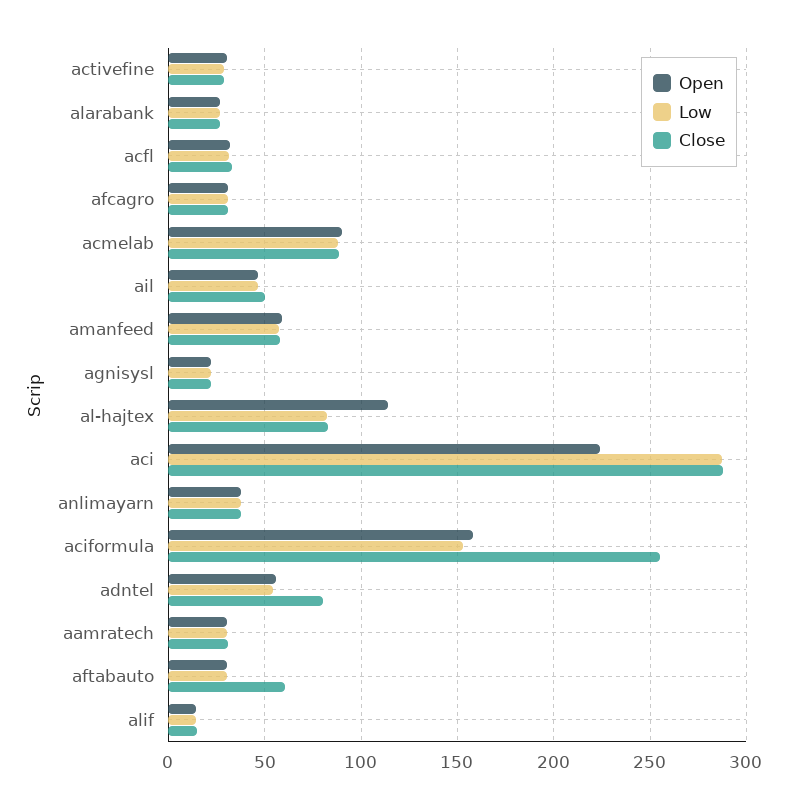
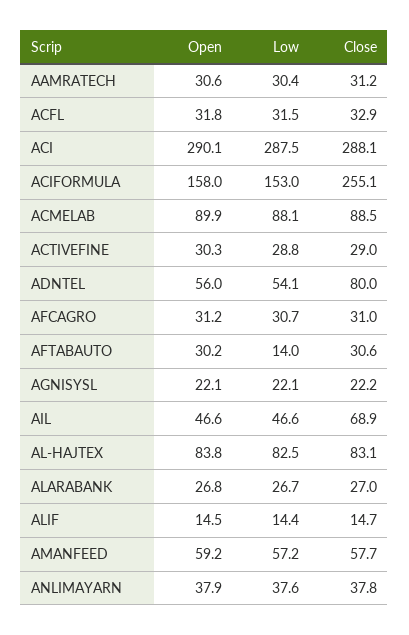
Close, ail: 50 -> 68.9
Open, al-hajtex: 115 -> 83.8
Open, aci: 225 -> 290.1
Low, aftabauto: 30 -> 14
Close, aftabauto: 60 -> 30.6

